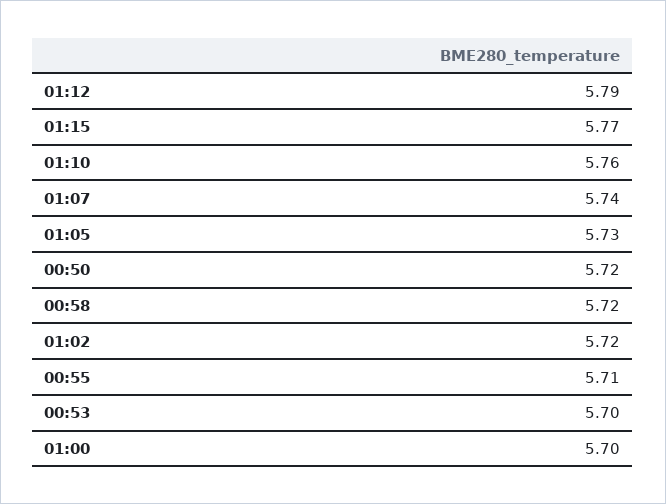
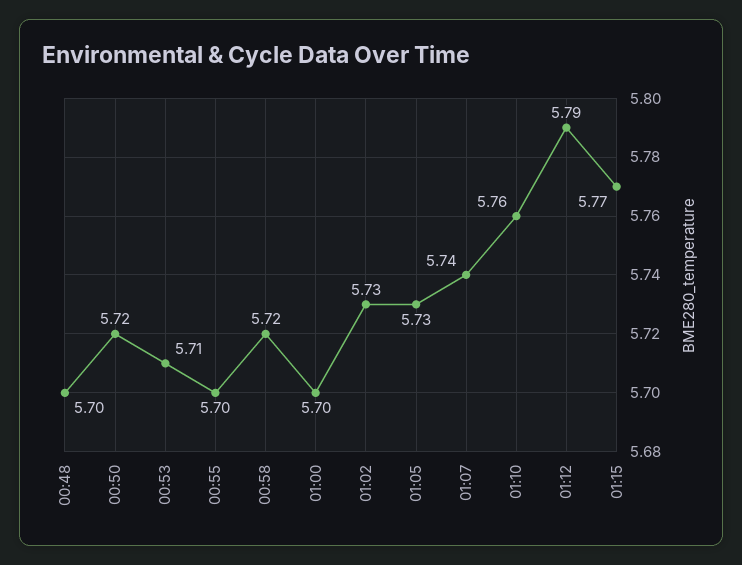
01:02: 5.72 -> 5.73
00:55: 5.71 -> 5.7
00:53: 5.7 -> 5.71
00:48: none -> 5.7

